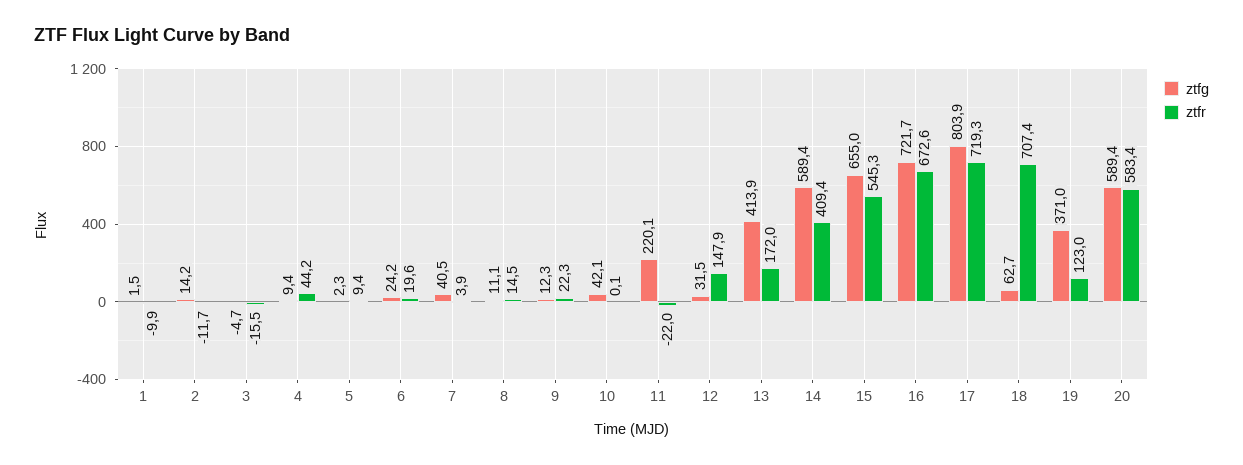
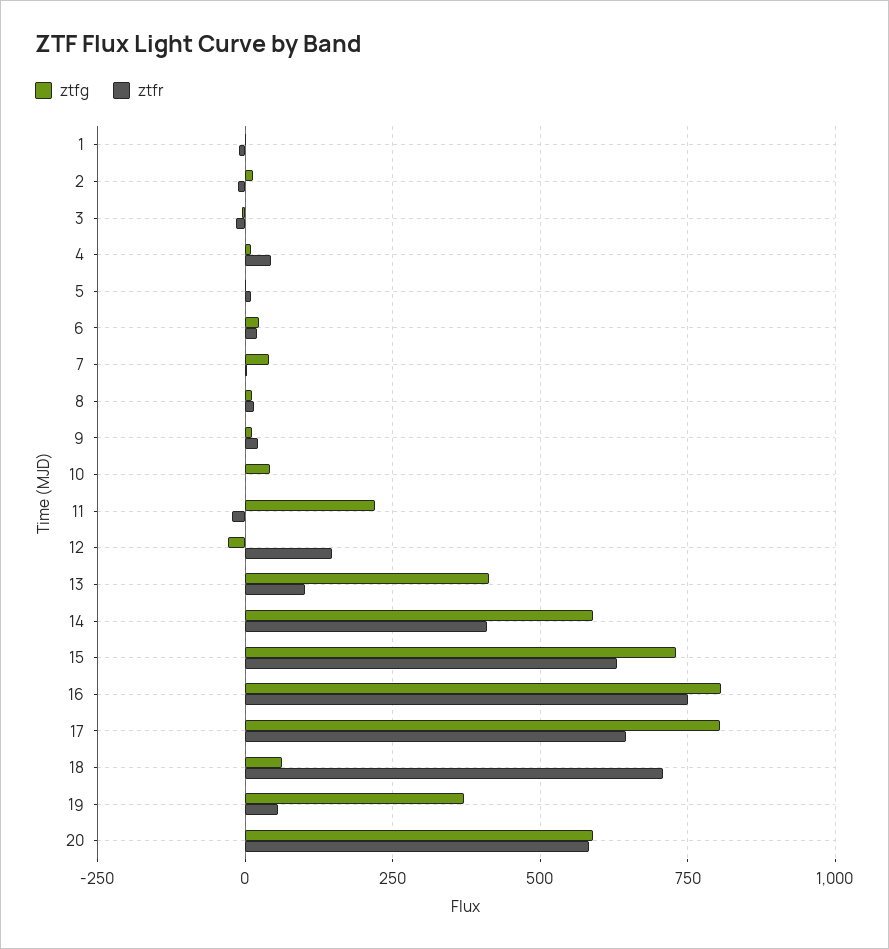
ztfg, 12: 31.5 -> -25
ztfr, 13: 172 -> 100
ztfg, 15: 655 -> 725
ztfr, 15: 545.3 -> 625
ztfg, 16: 721.7 -> 800
ztfr, 16: 672.6 -> 750
ztfr, 17: 719.3 -> 650
ztfr, 19: 123 -> 50

